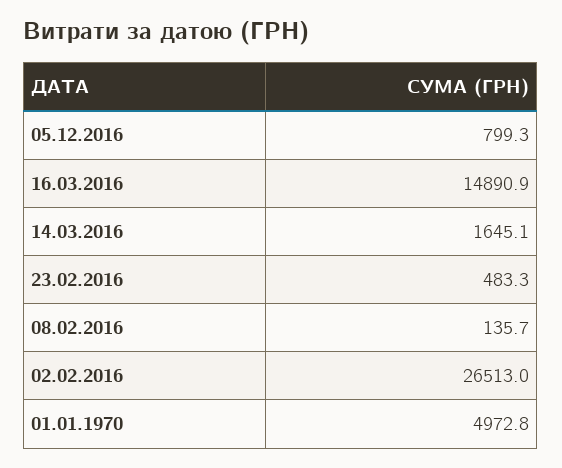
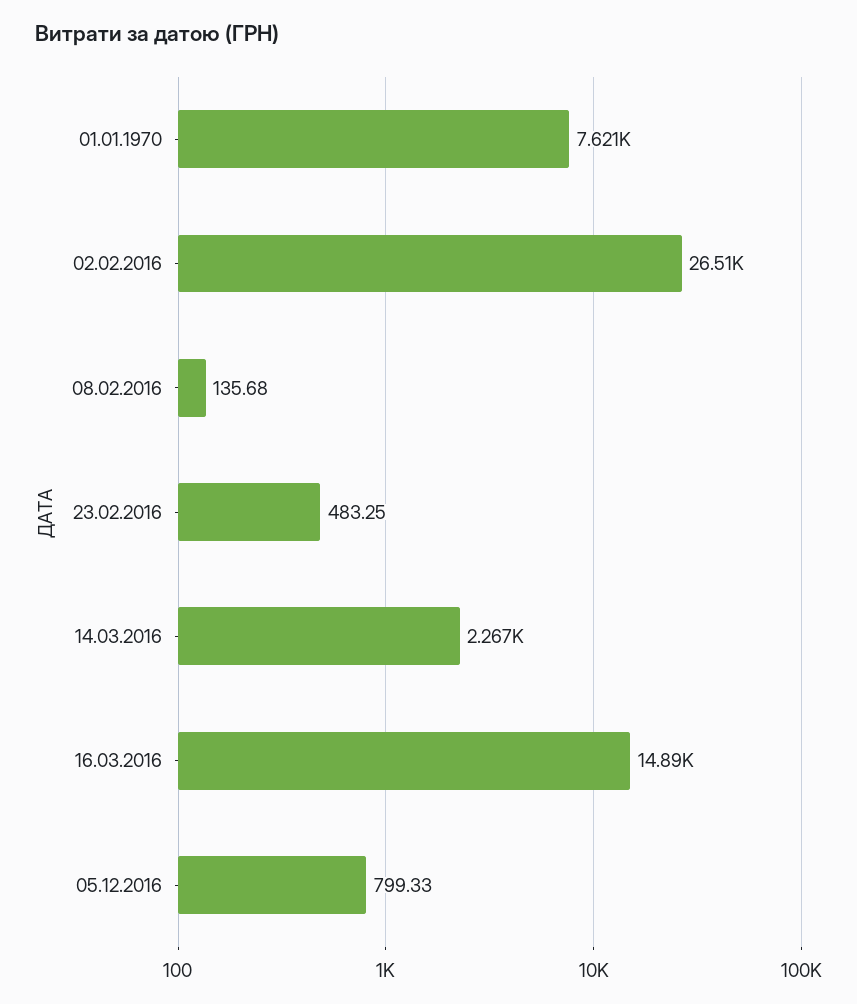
14.03.2016: 1645.1 -> 2267
01.01.1970: 4972.8 -> 7621

